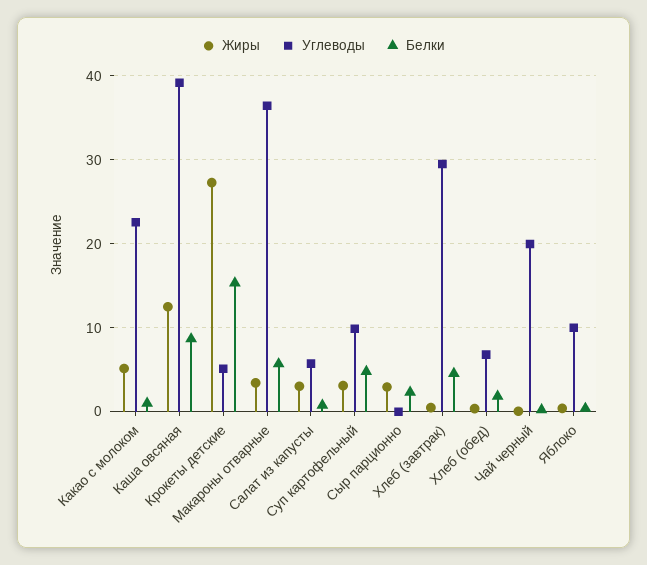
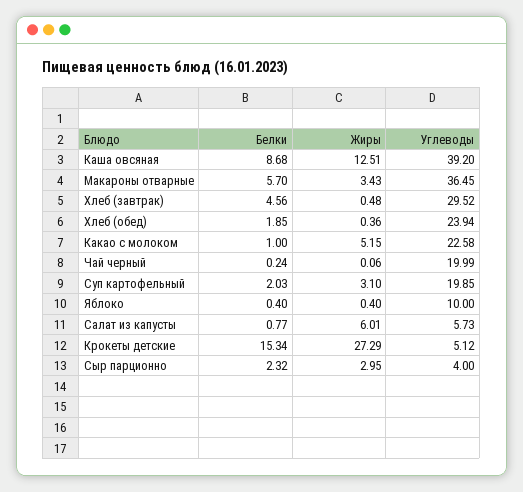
Жиры, Салат из капусты: 3 -> 6.01
Углеводы, Суп картофельный: 10 -> 19.85
Белки, Суп картофельный: 5 -> 2.03
Углеводы, Сыр парционно: 0 -> 4
Углеводы, Хлеб (обед): 7 -> 23.94

